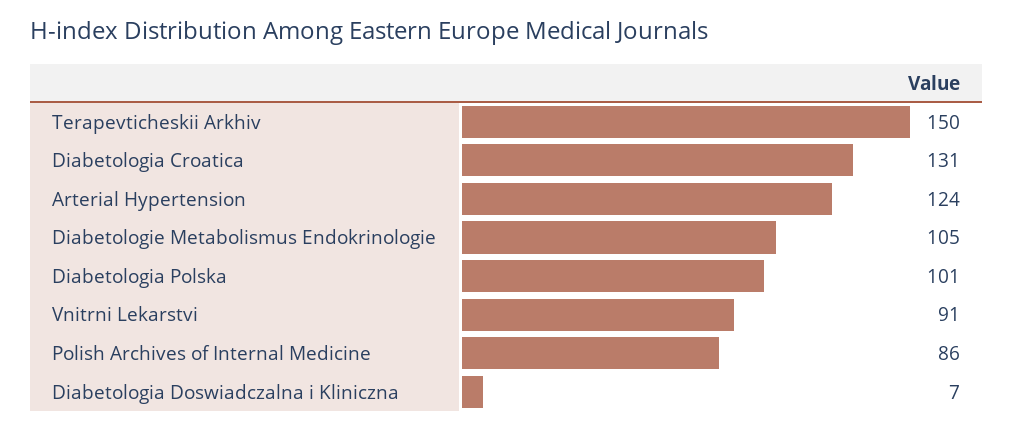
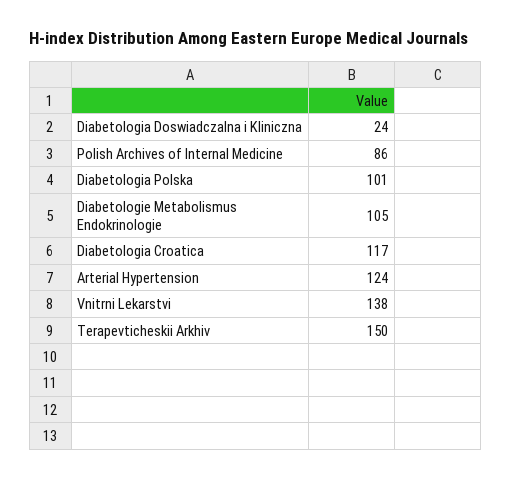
Diabetologia Croatica: 131 -> 117
Vnitrni Lekarstvi: 91 -> 138
Diabetologia Doswiadczalna i Kliniczna: 7 -> 24

